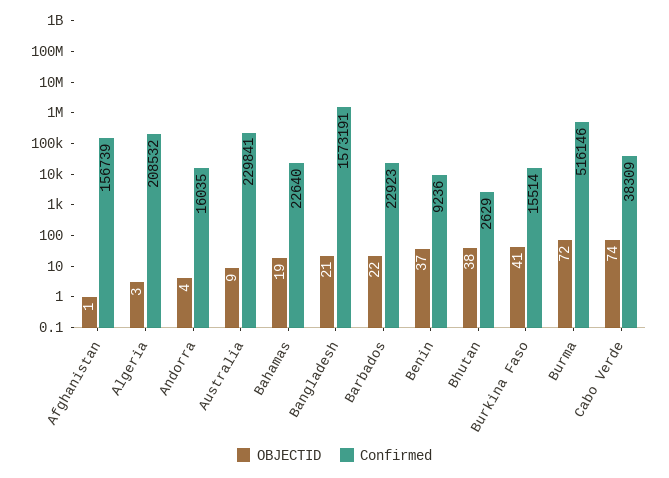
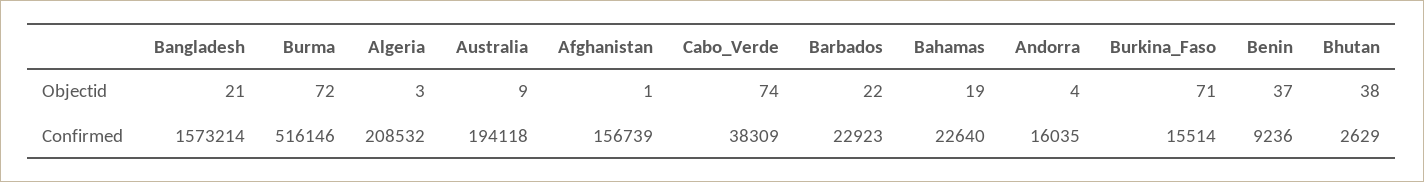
Confirmed, Australia: 229841 -> 194118
Confirmed, Bangladesh: 1573191 -> 1573214
OBJECTID, Burkina Faso: 41 -> 71

